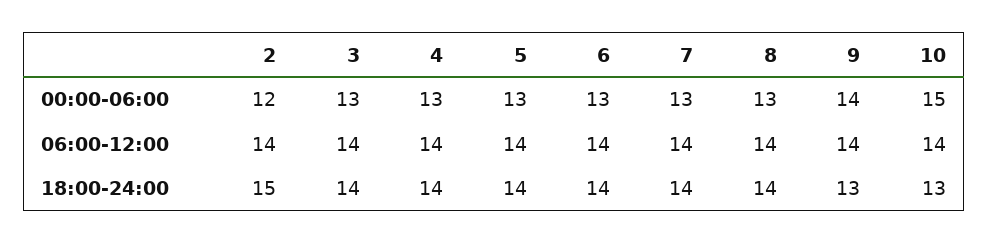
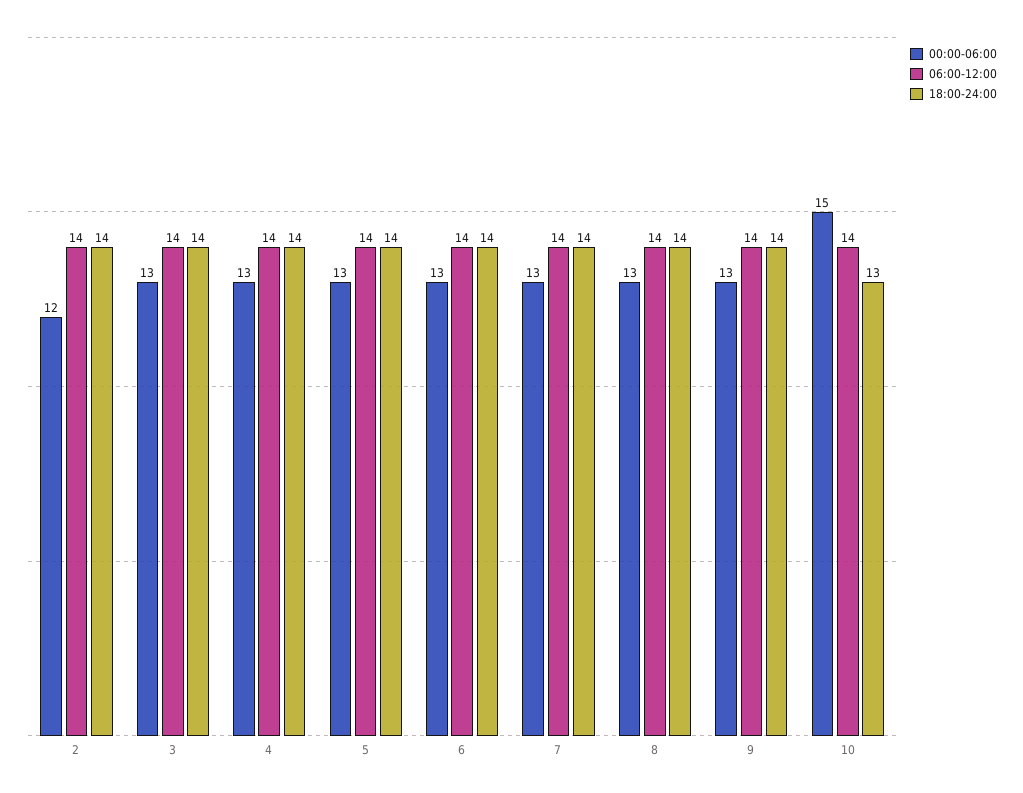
00:00-06:00, 9: 14 -> 13
18:00-24:00, 2: 15 -> 14
18:00-24:00, 9: 13 -> 14

